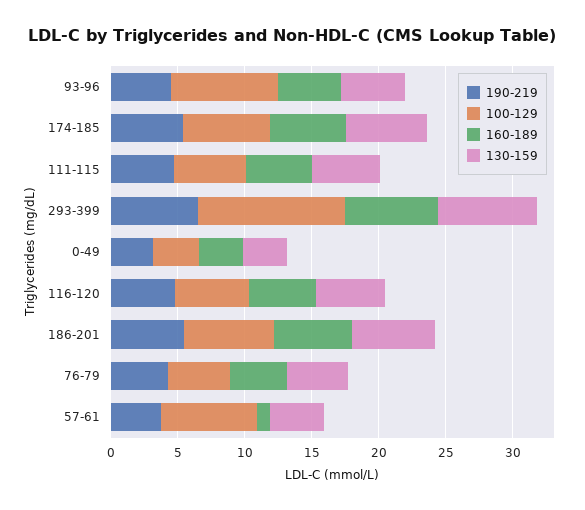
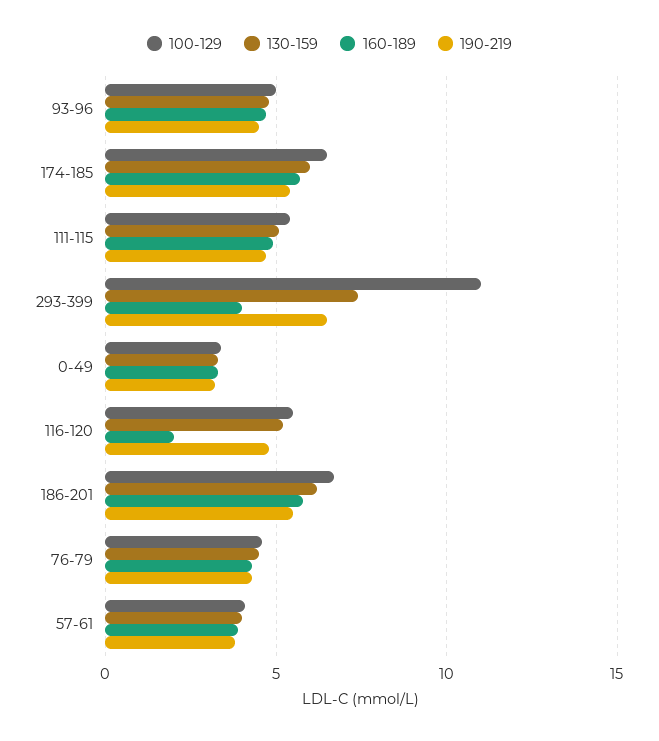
100-129, 93-96: 8 -> 5
160-189, 293-399: 7 -> 4
160-189, 116-120: 5 -> 2
100-129, 57-61: 7 -> 4
160-189, 57-61: 1 -> 4

